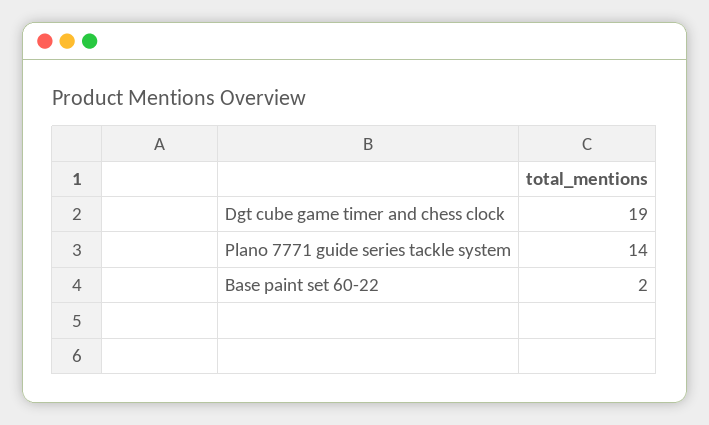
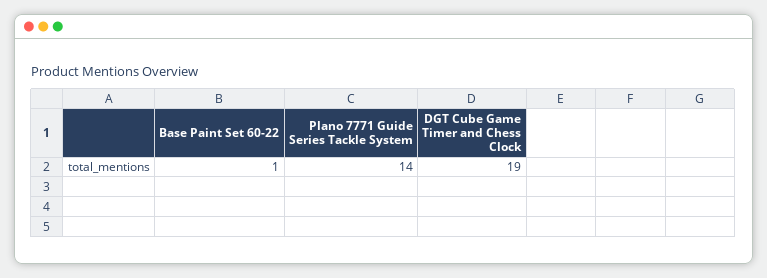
Base paint set 60-22: 2 -> 1

